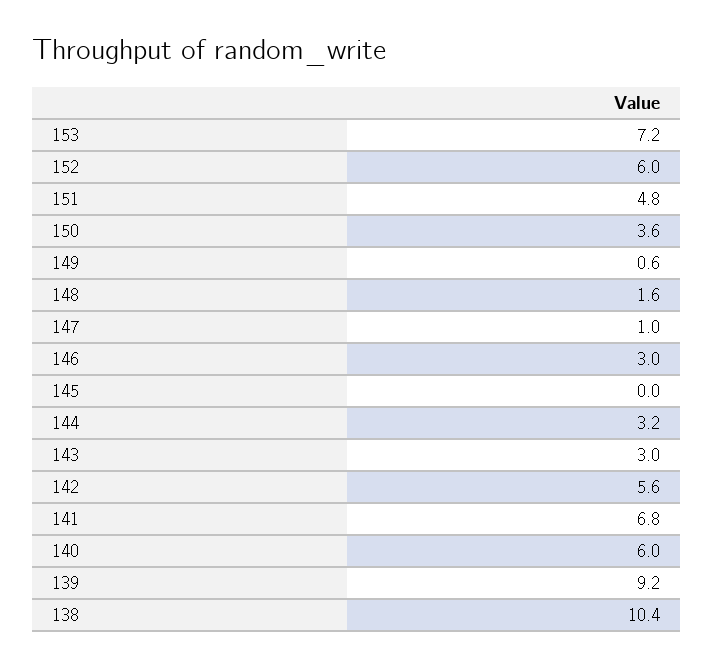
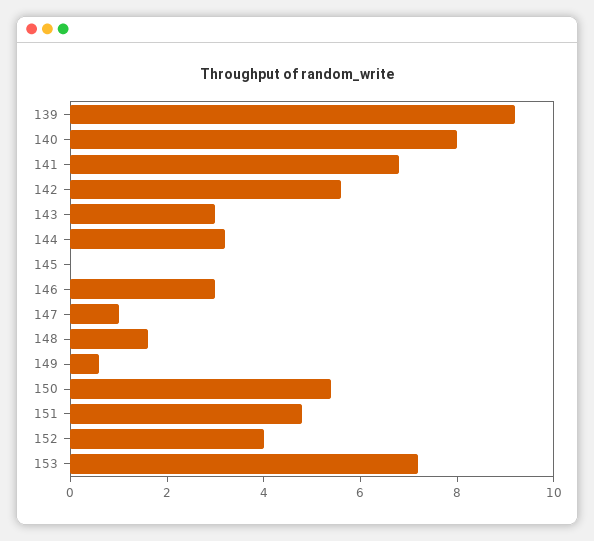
152: 6 -> 4
150: 3.6 -> 5.5
140: 6 -> 8
138: 10.4 -> none

